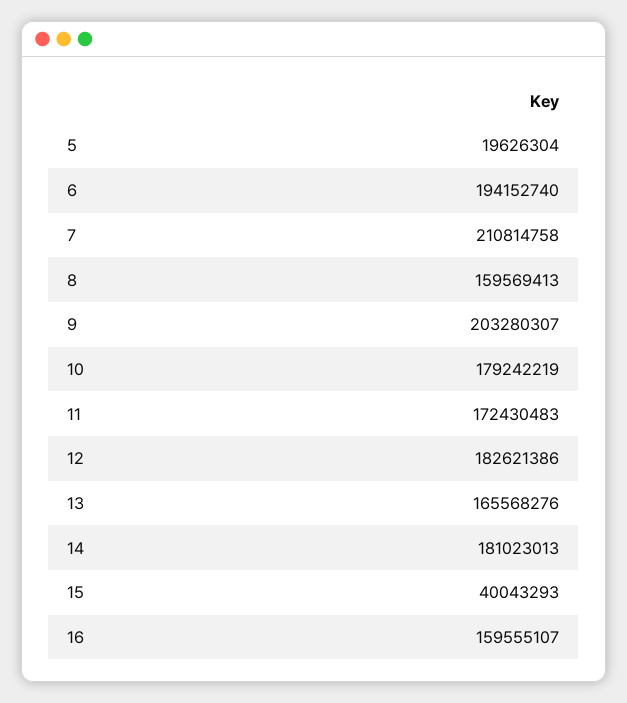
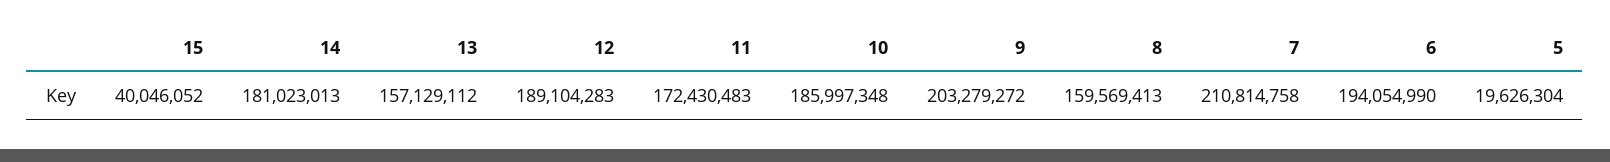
6: 194152740 -> 194054990
9: 203280307 -> 203279272
10: 179242219 -> 185997348
12: 182621386 -> 189104283
13: 165568276 -> 157129112
15: 40043293 -> 40046052
16: 159555107 -> none

